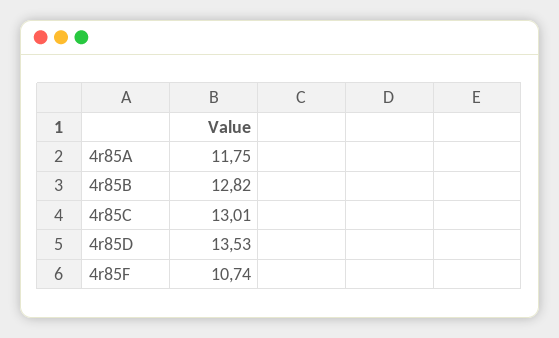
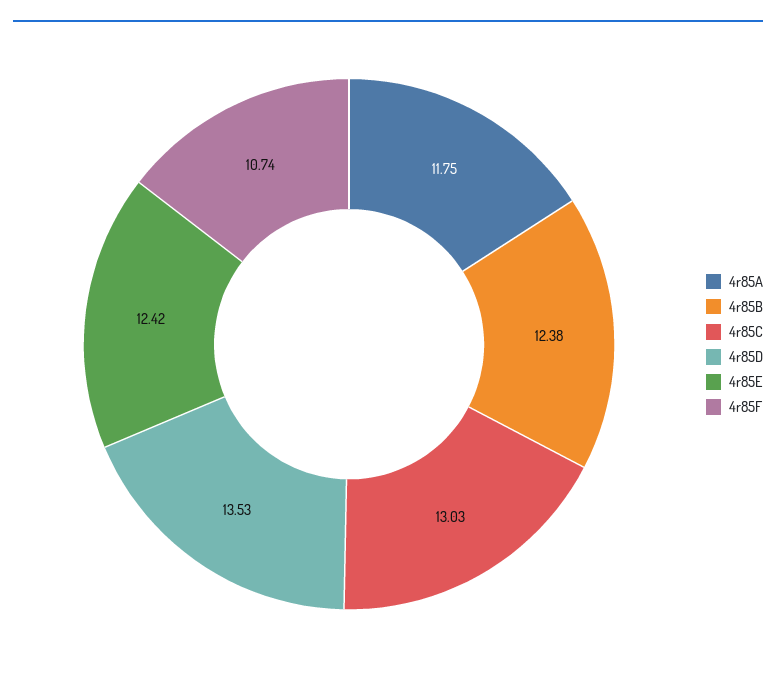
4r85B: 12.82 -> 12.38
4r85C: 13.01 -> 13.03
4r85E: none -> 12.42

